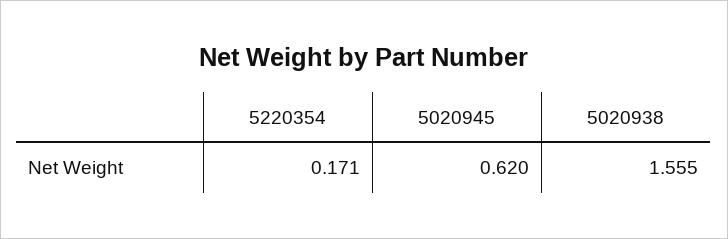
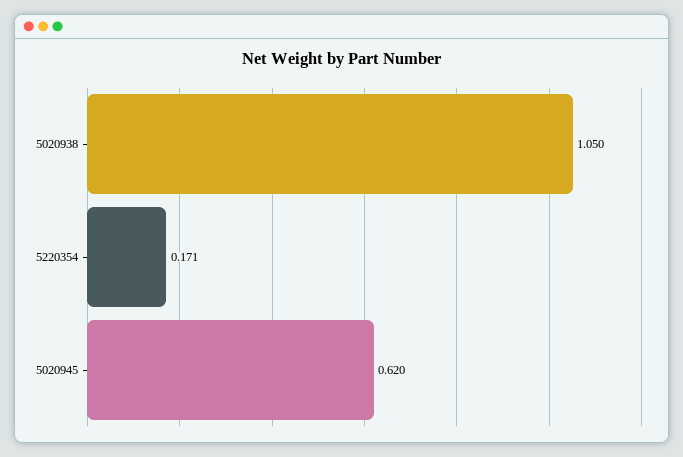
5020938: 1.555 -> 1.05

